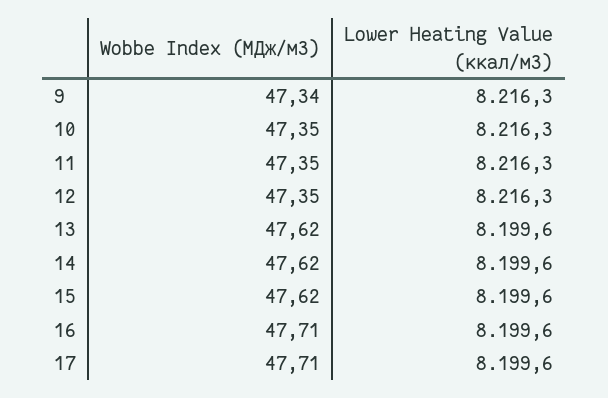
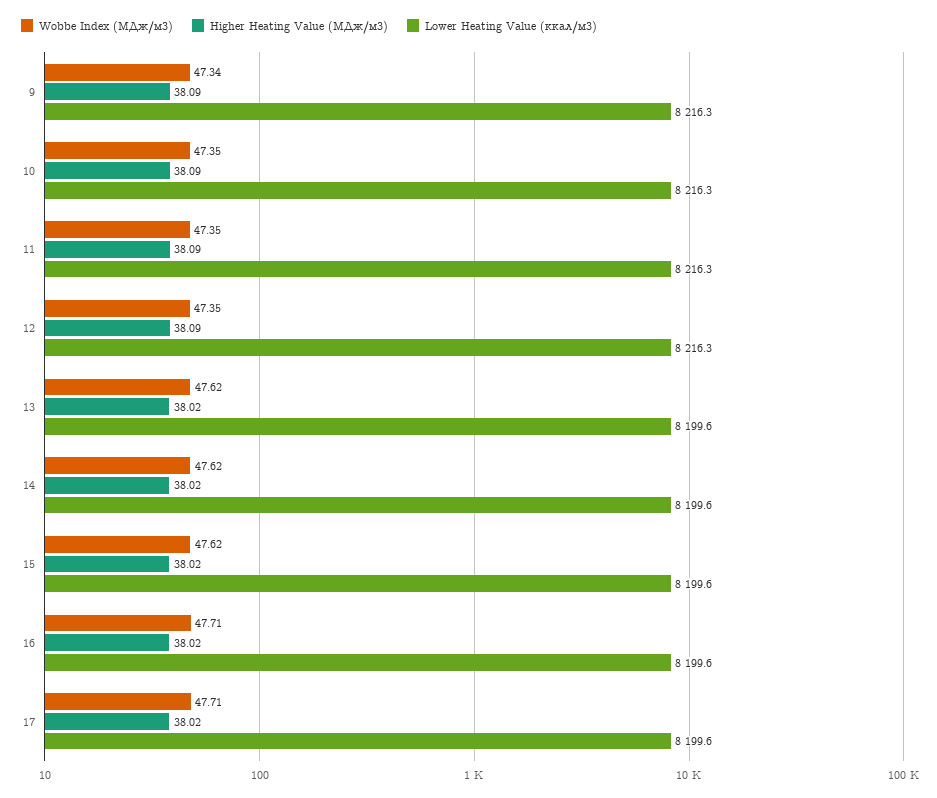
Higher Heating Value (МДж/м3), 9: none -> 38.09
Higher Heating Value (МДж/м3), 10: none -> 38.09
Higher Heating Value (МДж/м3), 11: none -> 38.09
Higher Heating Value (МДж/м3), 12: none -> 38.09
Higher Heating Value (МДж/м3), 13: none -> 38.02
Higher Heating Value (МДж/м3), 14: none -> 38.02
Higher Heating Value (МДж/м3), 15: none -> 38.02
Higher Heating Value (МДж/м3), 16: none -> 38.02
Higher Heating Value (МДж/м3), 17: none -> 38.02

